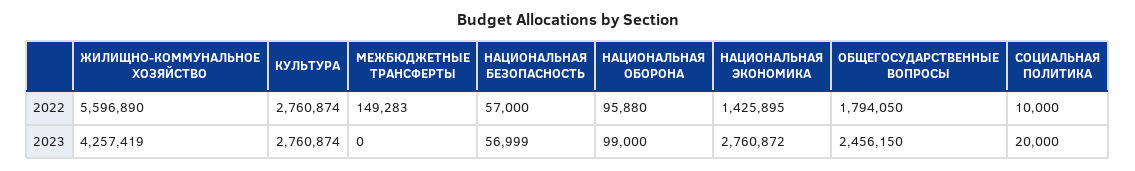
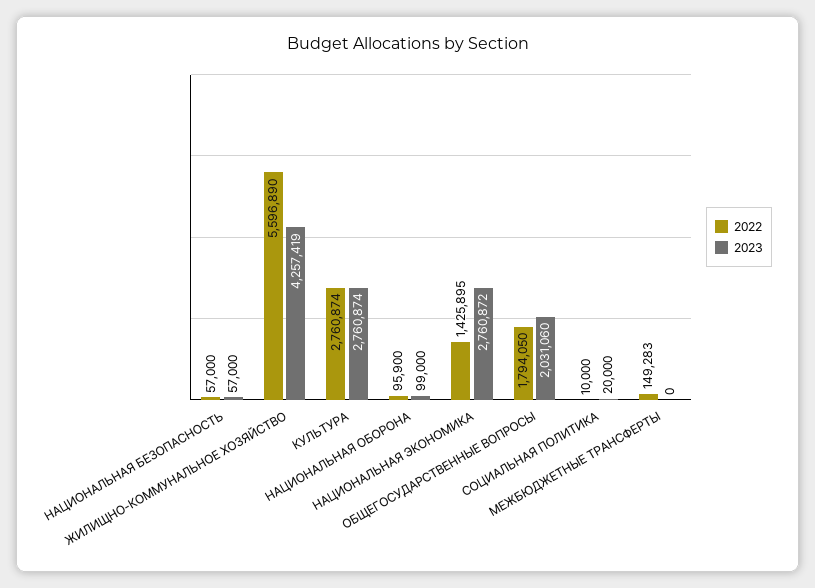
2022, НАЦИОНАЛЬНАЯ ОБОРОНА: 95880 -> 95900
2023, НАЦИОНАЛЬНАЯ БЕЗОПАСНОСТЬ: 56999 -> 57000
2023, ОБЩЕГОСУДАРСТВЕННЫЕ ВОПРОСЫ: 2456150 -> 2031060

